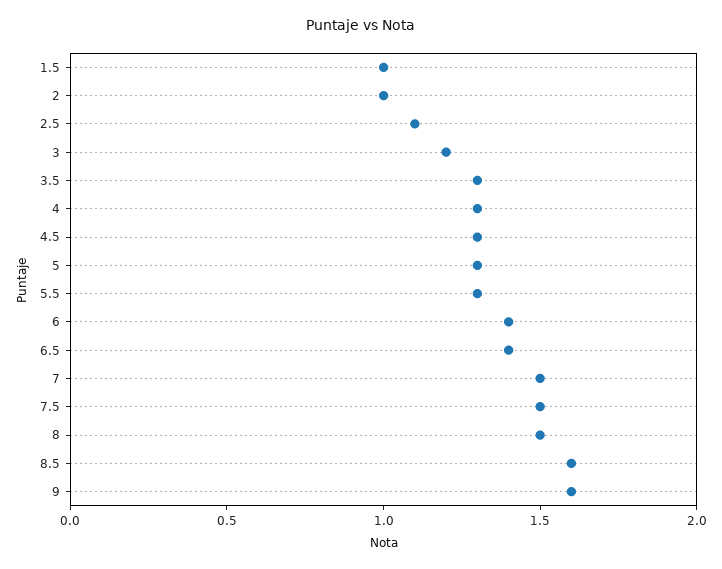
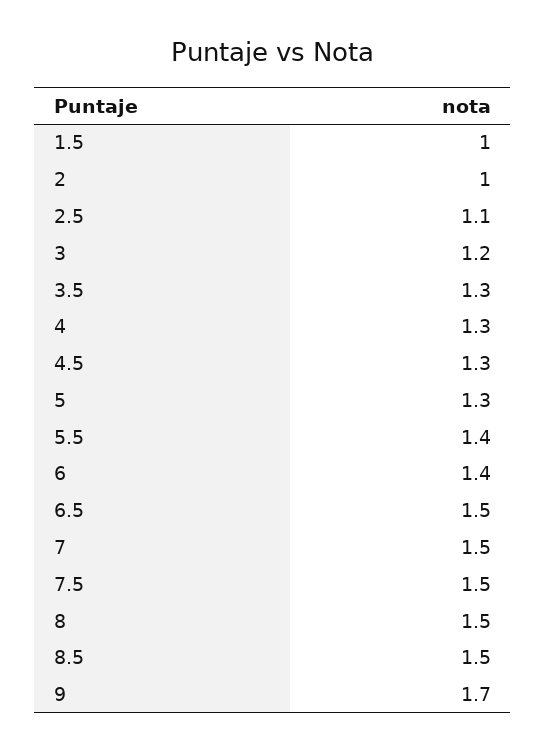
5.5: 1.3 -> 1.4
6.5: 1.4 -> 1.5
8.5: 1.6 -> 1.5
9: 1.6 -> 1.7

